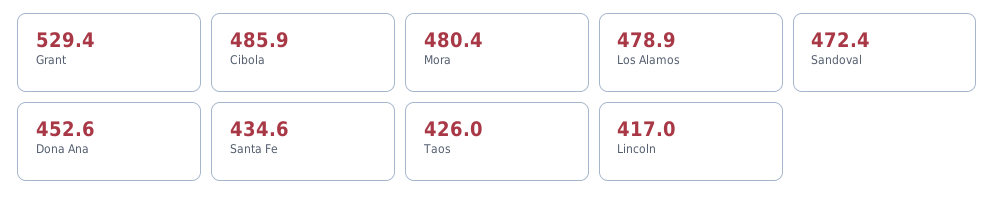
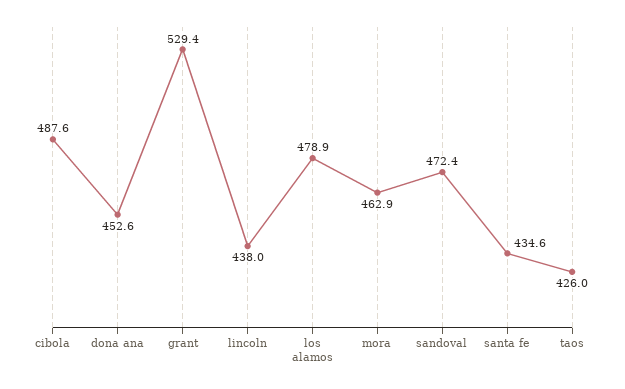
Cibola: 485.9 -> 487.6
Mora: 480.4 -> 462.9
Lincoln: 417 -> 438

